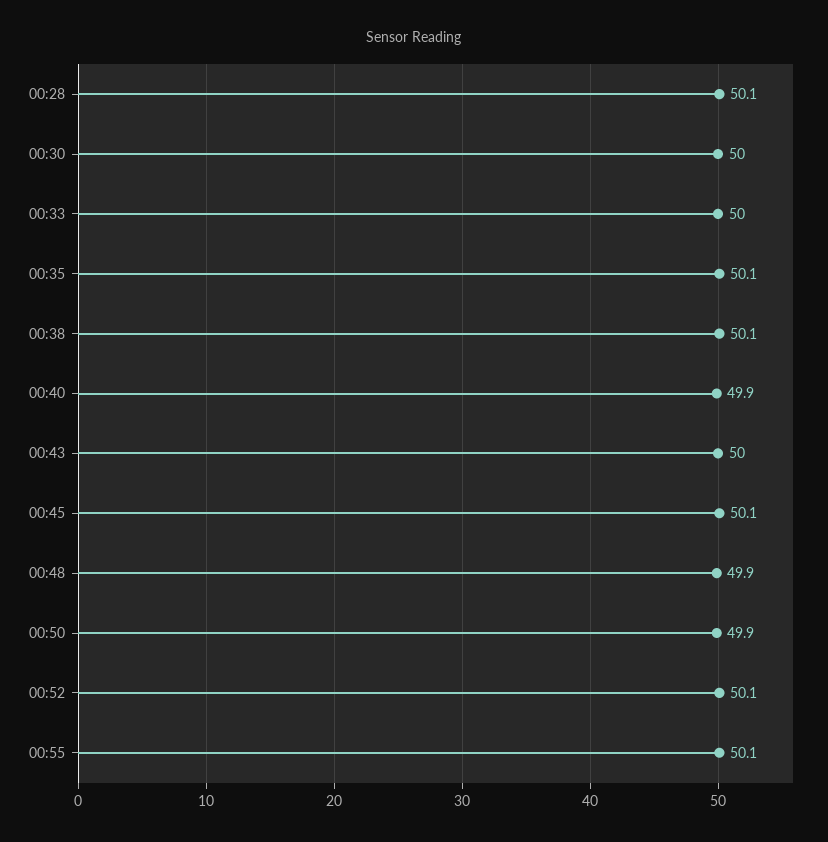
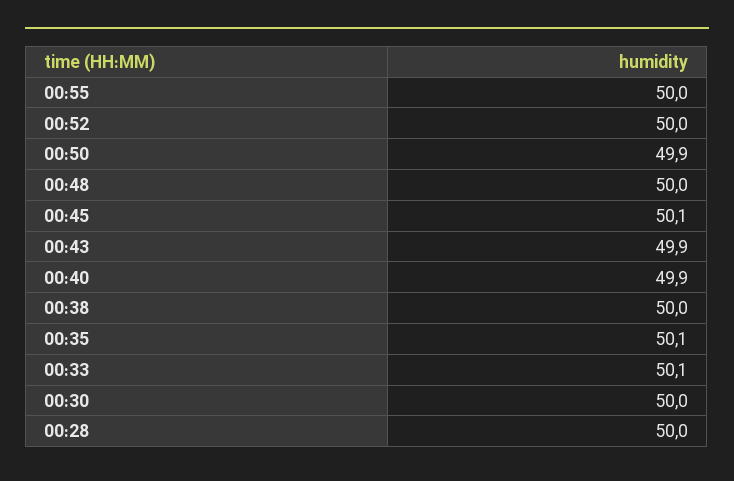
00:28: 50.1 -> 50
00:33: 50 -> 50.1
00:38: 50.1 -> 50
00:43: 50 -> 49.9
00:48: 49.9 -> 50
00:52: 50.1 -> 50
00:55: 50.1 -> 50

